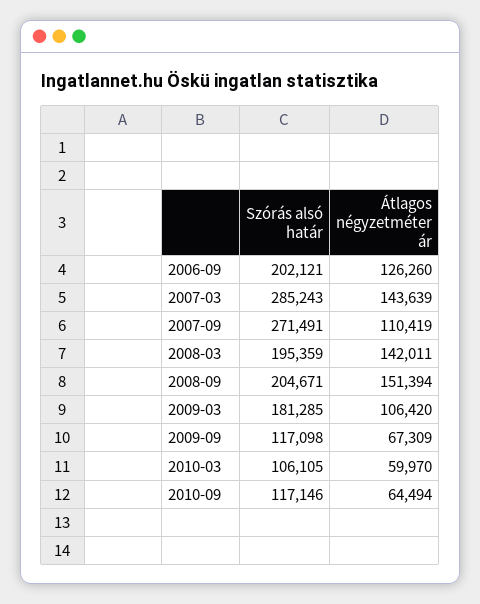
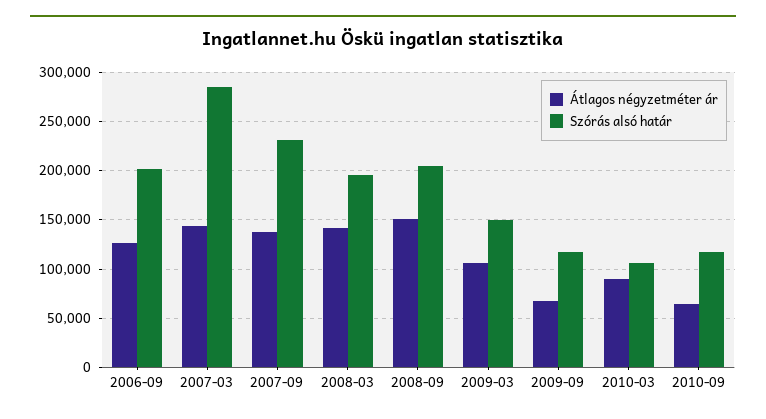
Szórás alsó határ, 2007-09: 271491 -> 230000
Átlagos négyzetméter ár, 2007-09: 110419 -> 140000
Szórás alsó határ, 2009-03: 181285 -> 150000
Átlagos négyzetméter ár, 2010-03: 59970 -> 90000

